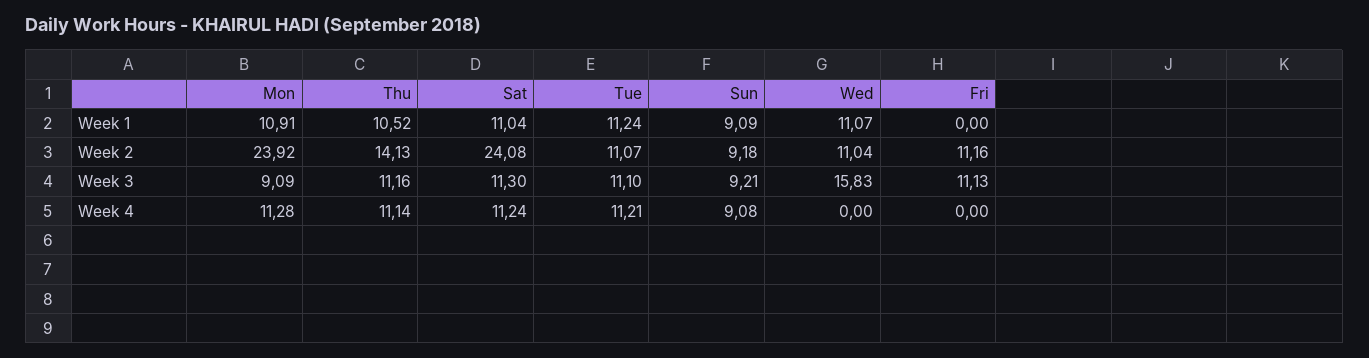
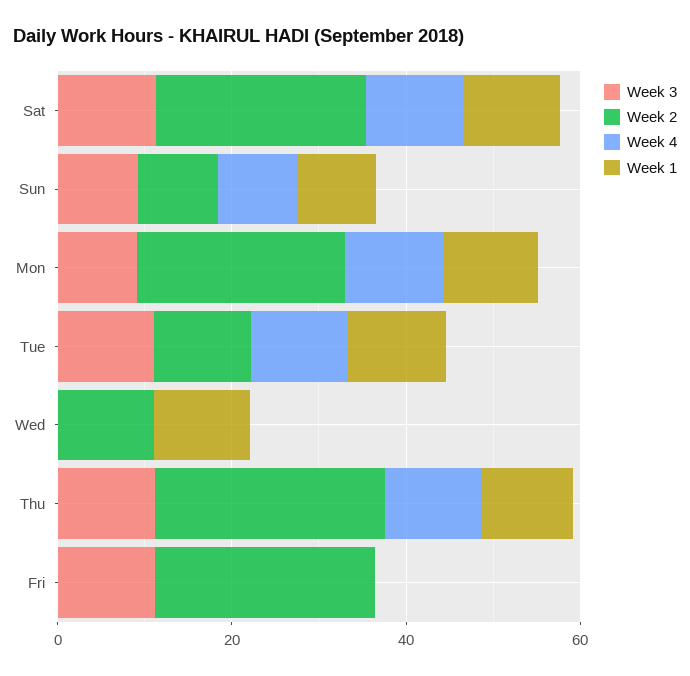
Week 2, Thu: 14.13 -> 25
Week 2, Fri: 11.16 -> 25
Week 3, Wed: 15.83 -> 0

